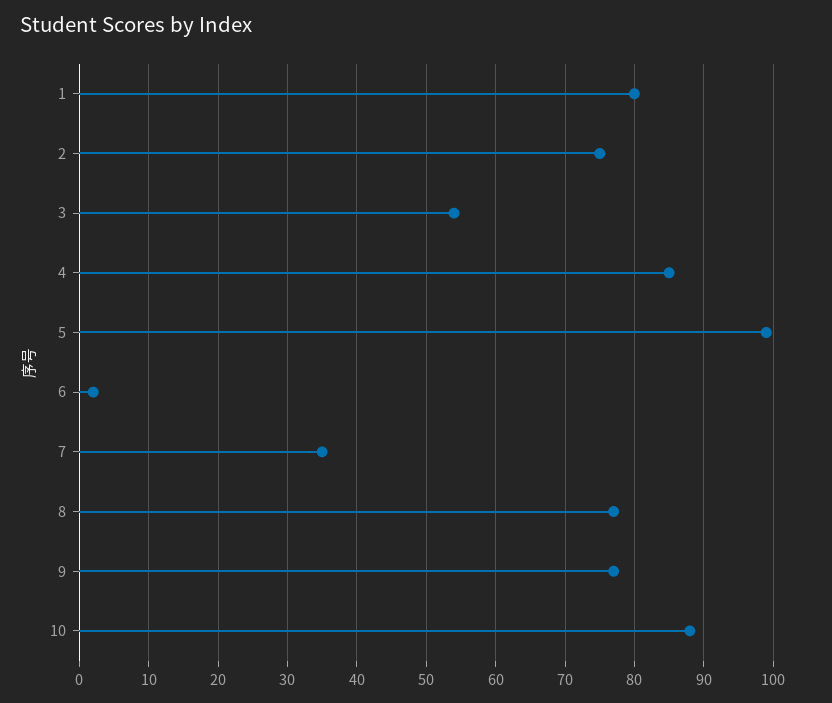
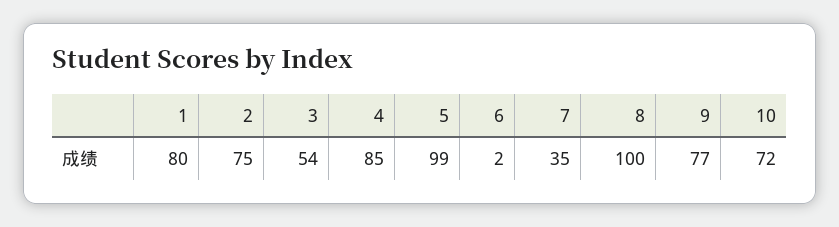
8: 77 -> 100
10: 88 -> 72

